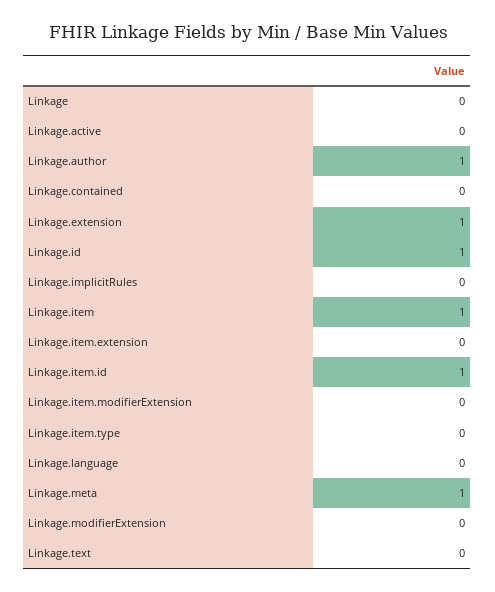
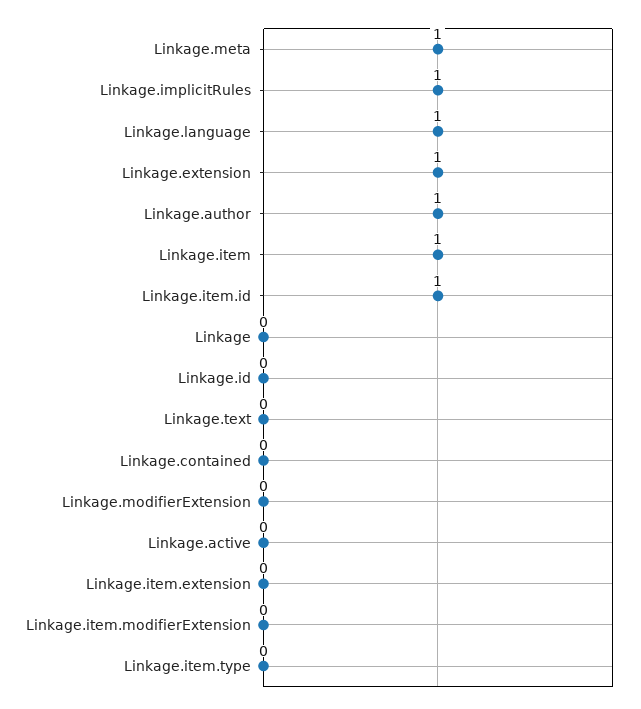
Linkage.id: 1 -> 0
Linkage.implicitRules: 0 -> 1
Linkage.language: 0 -> 1

